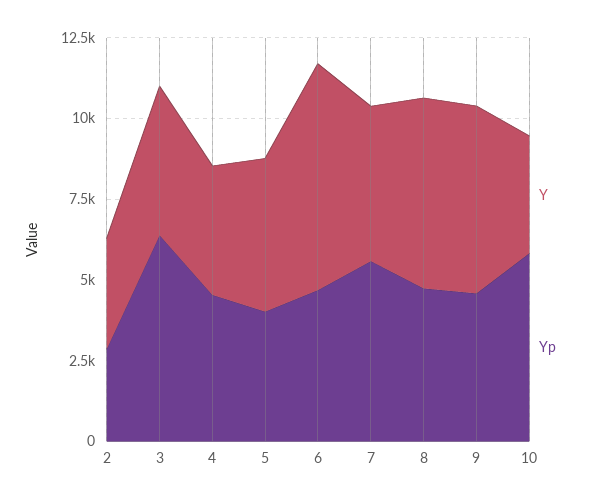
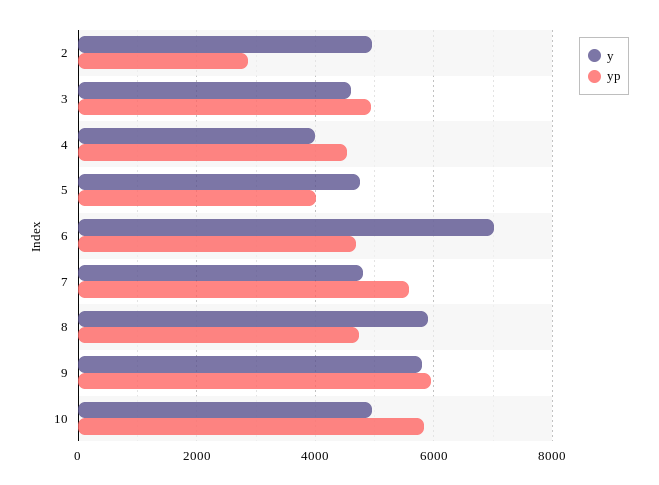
Y, 2: 3500 -> 5000
Yp, 3: 6500 -> 5000
Yp, 9: 4500 -> 6000
Y, 10: 3500 -> 5000

